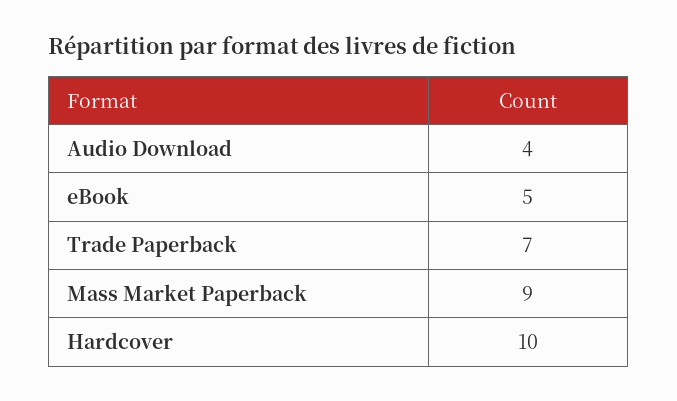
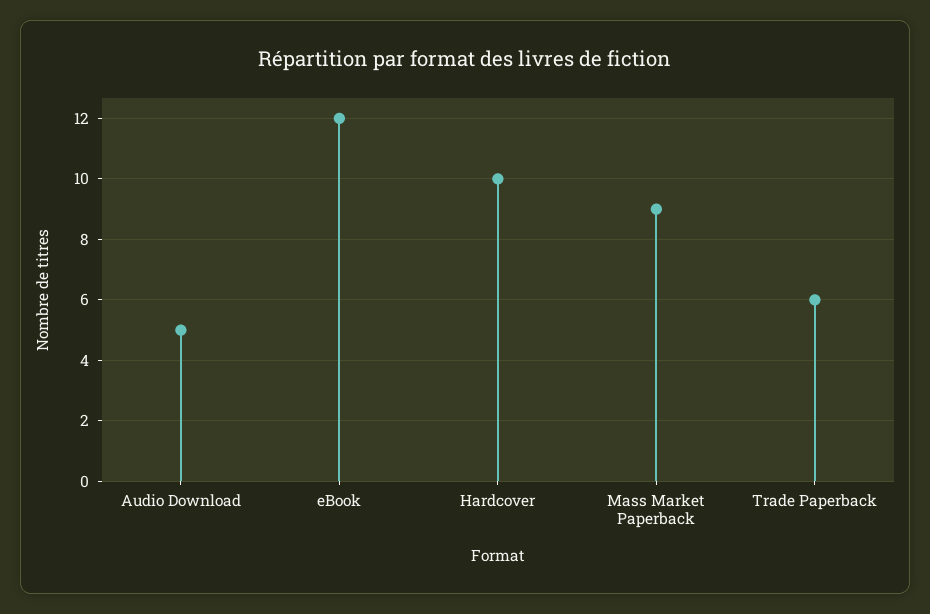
Audio Download: 4 -> 5
eBook: 5 -> 12
Trade Paperback: 7 -> 6

